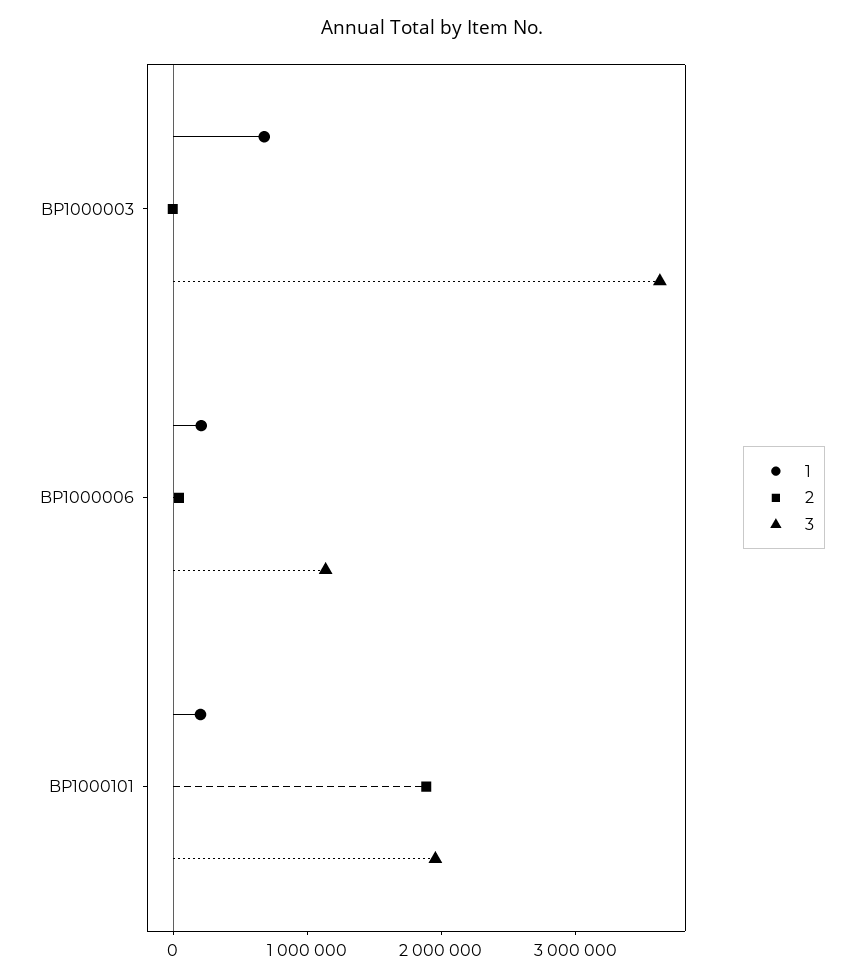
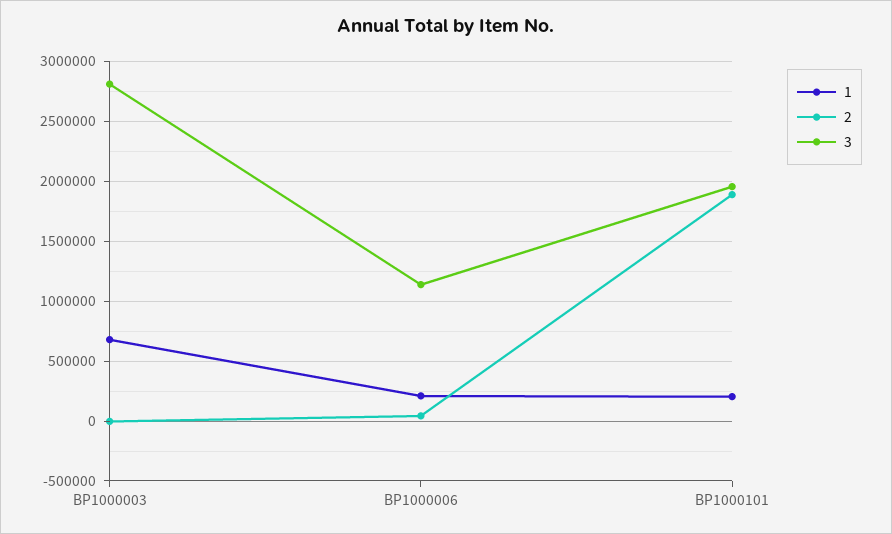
3, BP1000003: 3600000 -> 2800000

